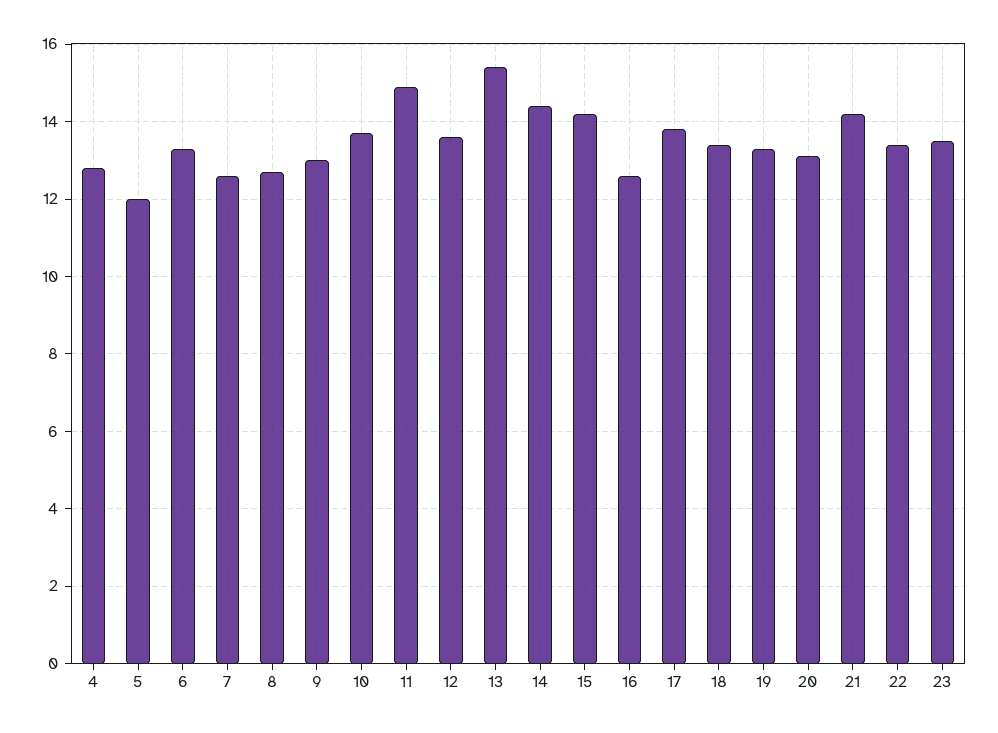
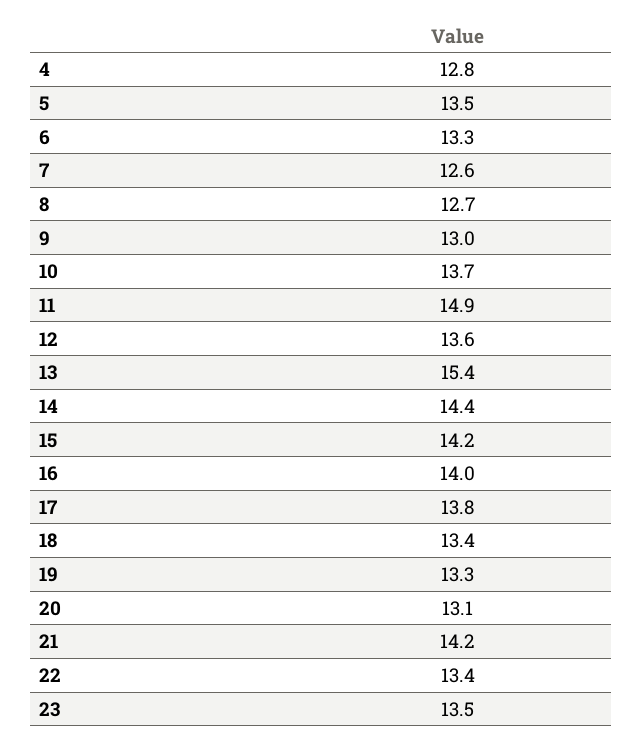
5: 12 -> 13.5
16: 12.5 -> 14

